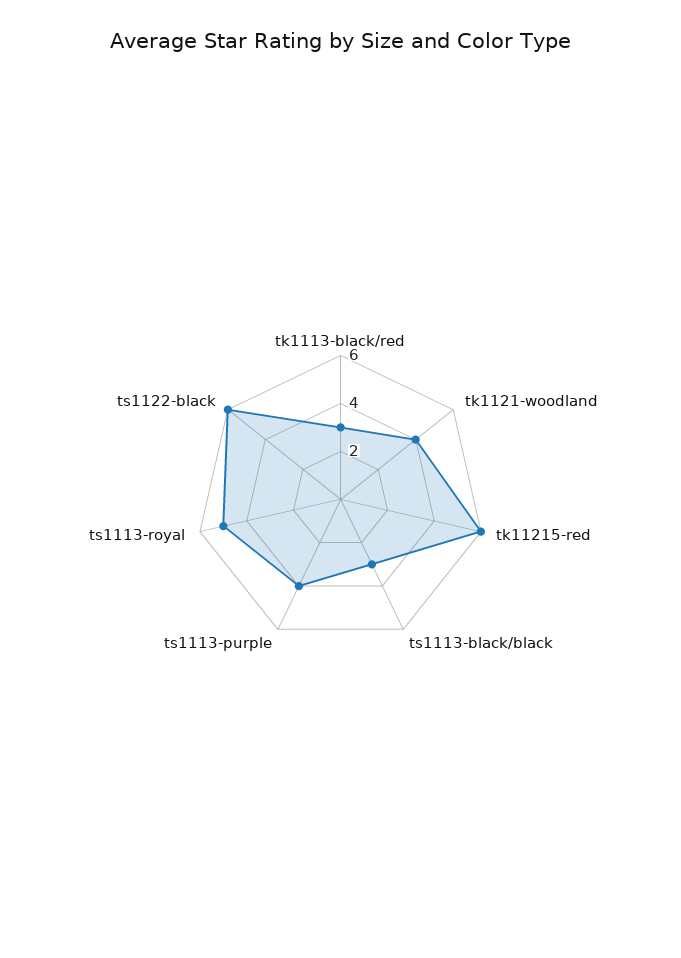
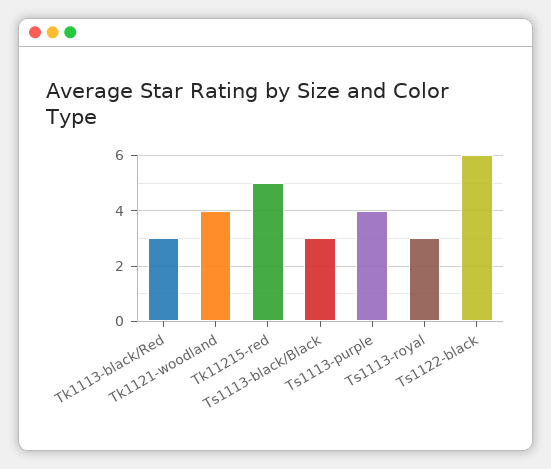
tk11215-red: 6 -> 5
ts1113-royal: 5 -> 3

